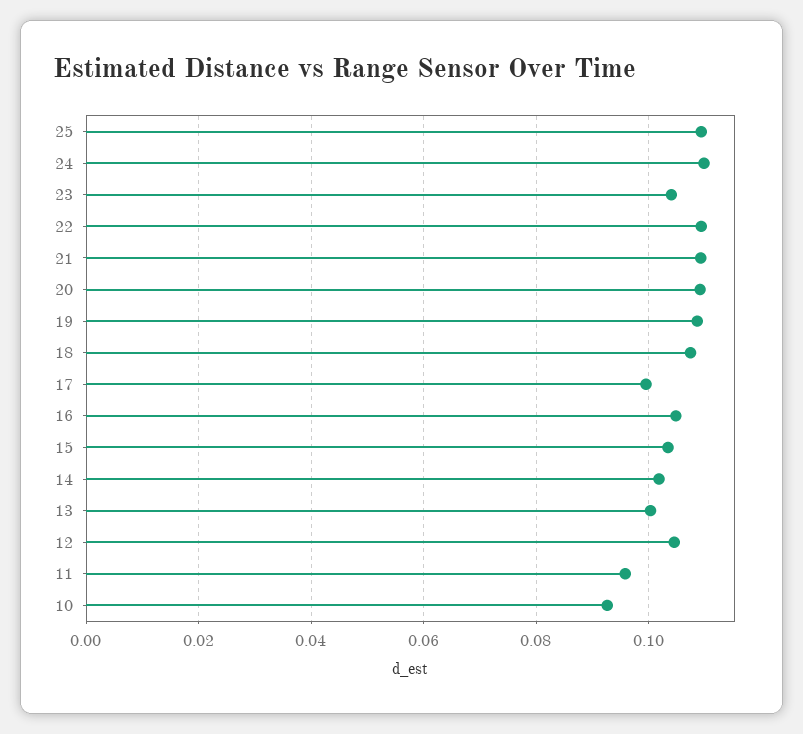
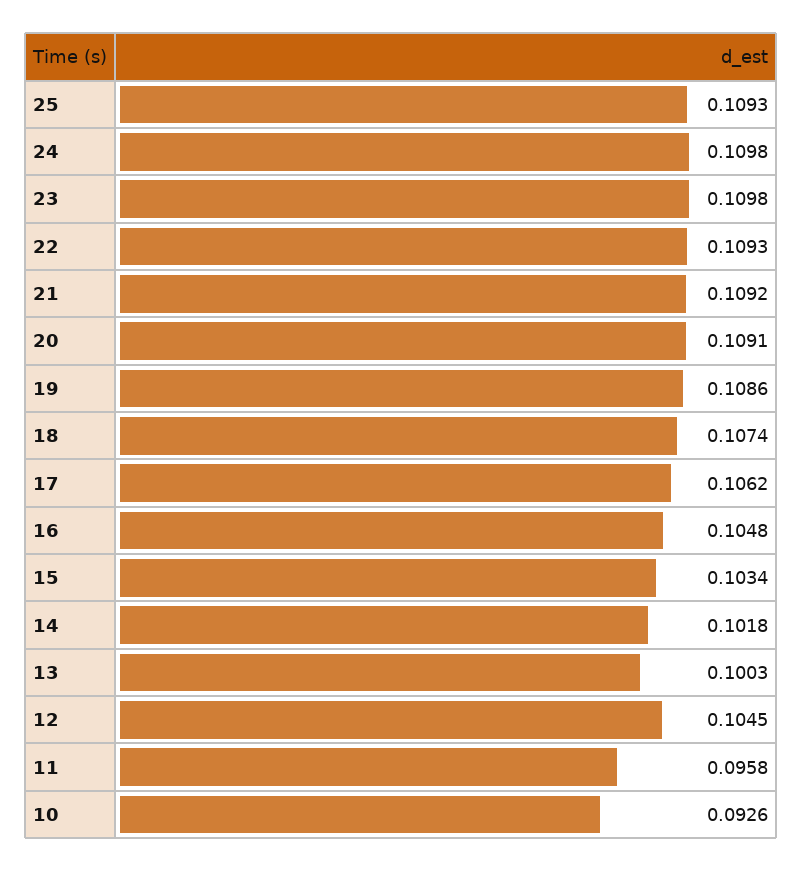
23: 0.104 -> 0.1098
17: 0.1 -> 0.1062

